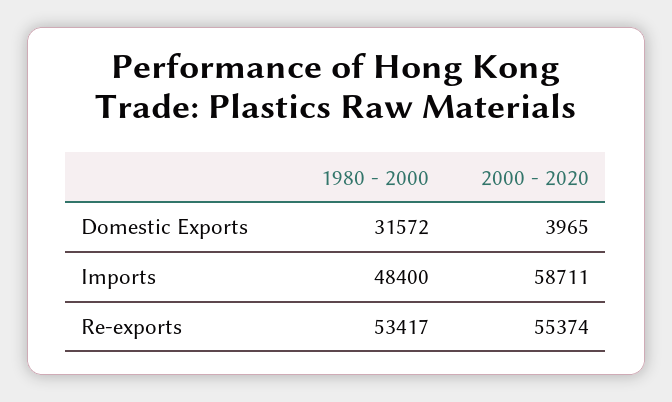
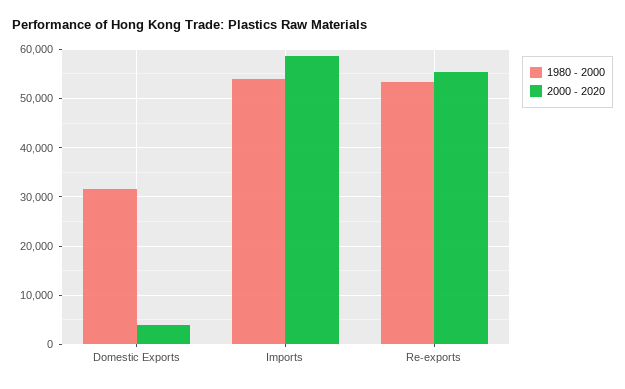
1980 - 2000, Imports: 48400 -> 54000

